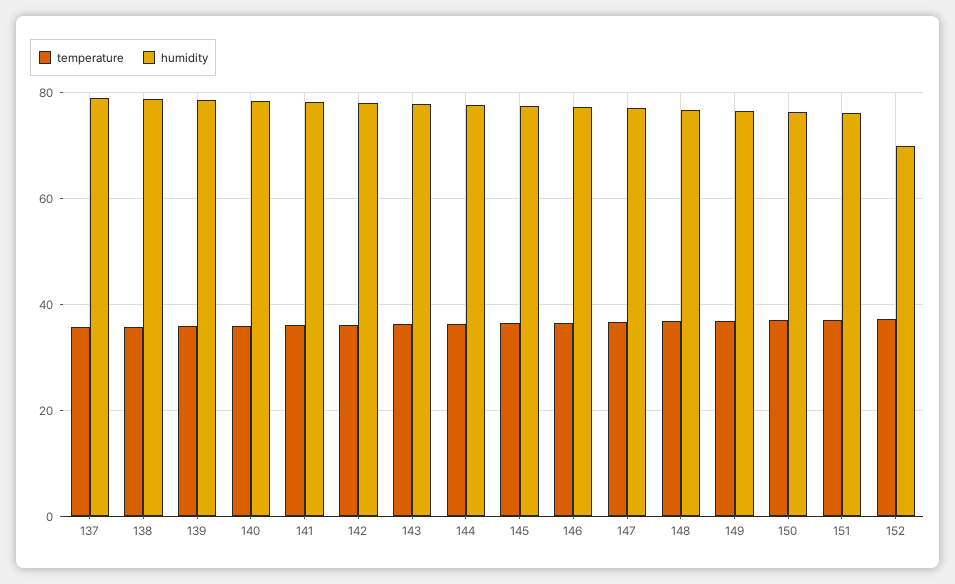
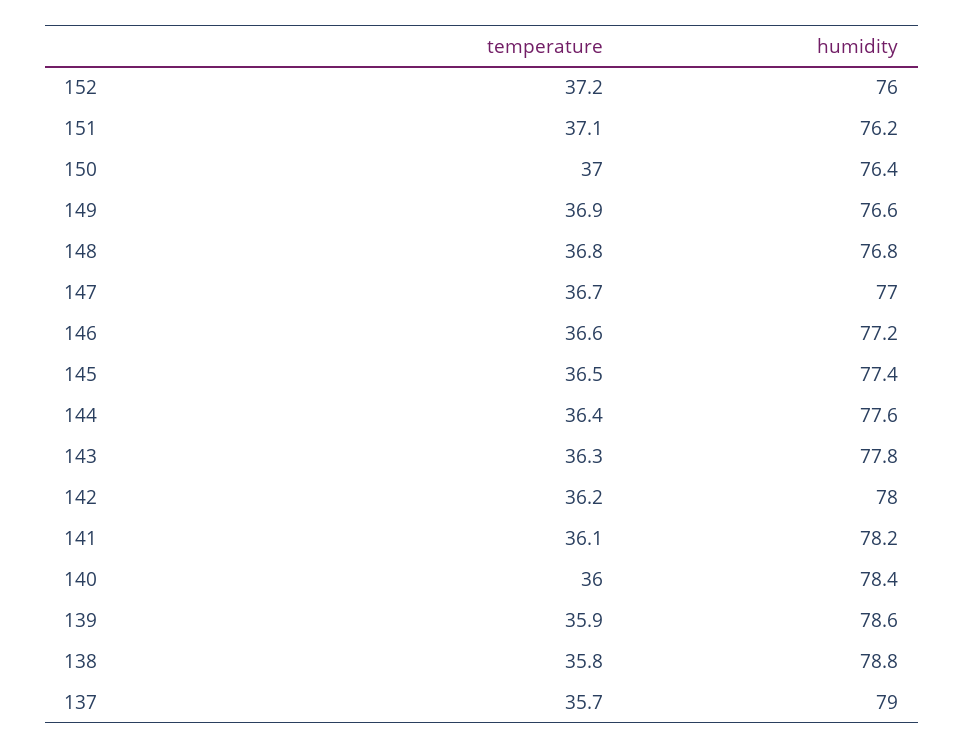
humidity, 152: 70 -> 76

